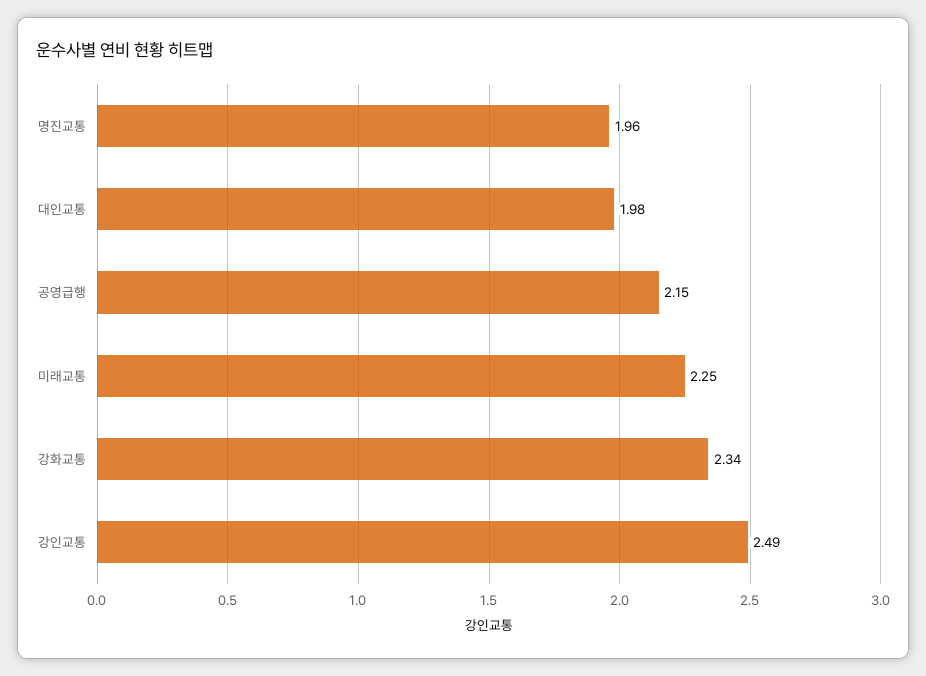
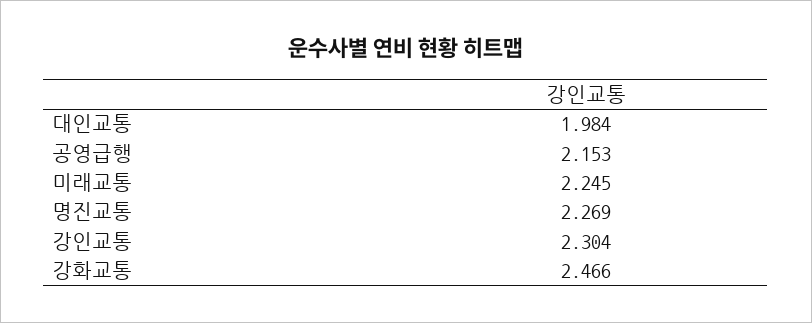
명진교통: 1.96 -> 2.269
강화교통: 2.34 -> 2.466
강인교통: 2.49 -> 2.304

